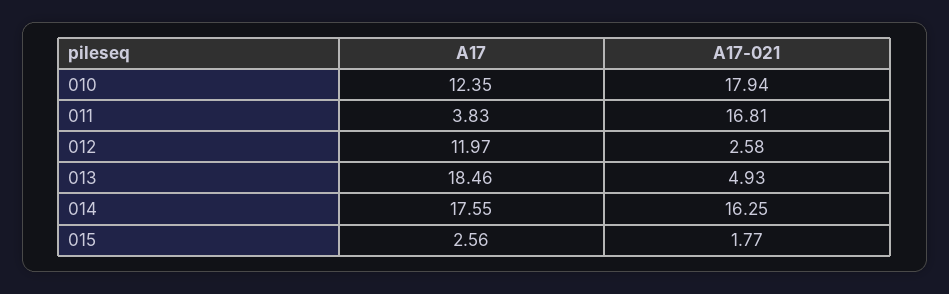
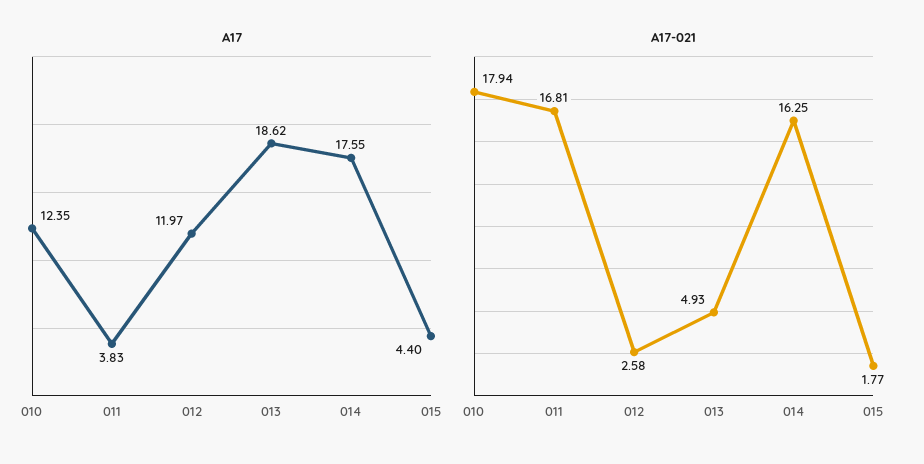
A17, 013: 18.46 -> 18.62
A17, 015: 2.56 -> 4.4

